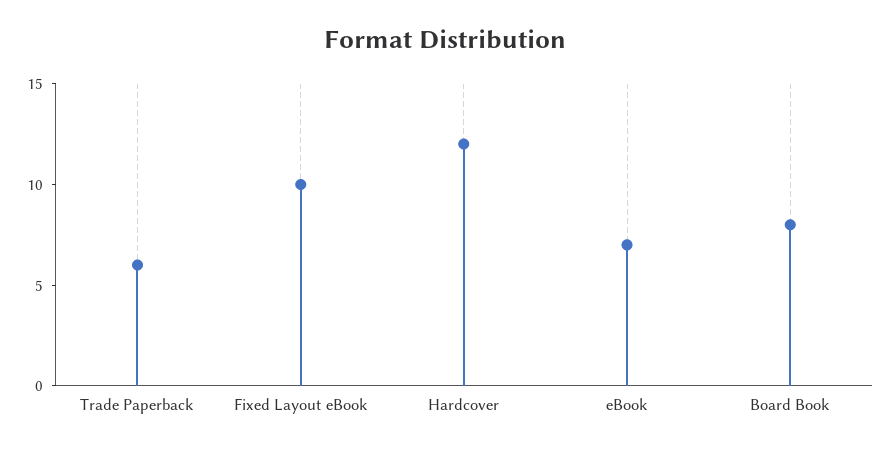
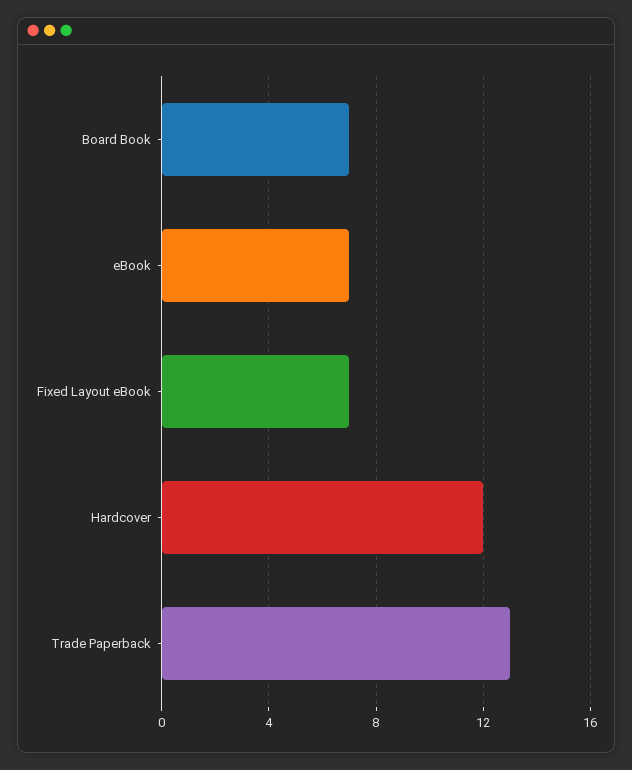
Trade Paperback: 6 -> 13
Fixed Layout eBook: 10 -> 7
Board Book: 8 -> 7

